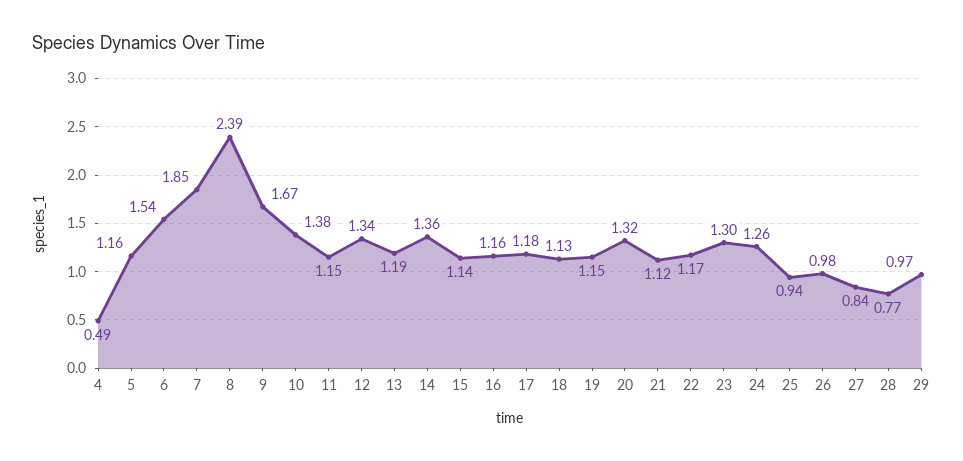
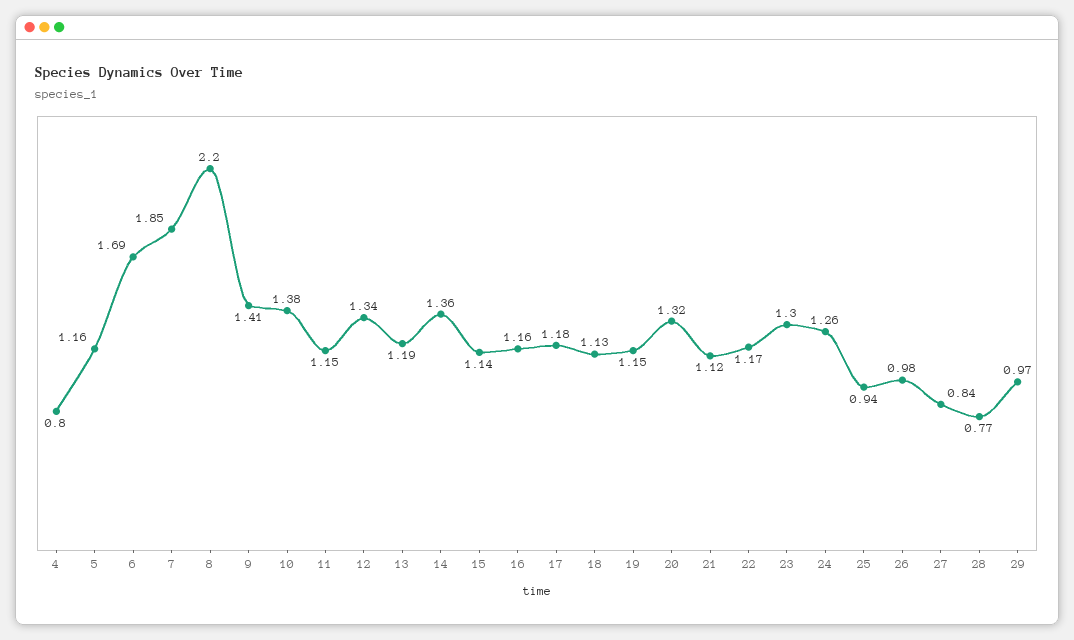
4: 0.49 -> 0.8
6: 1.54 -> 1.69
8: 2.39 -> 2.2
9: 1.67 -> 1.41

